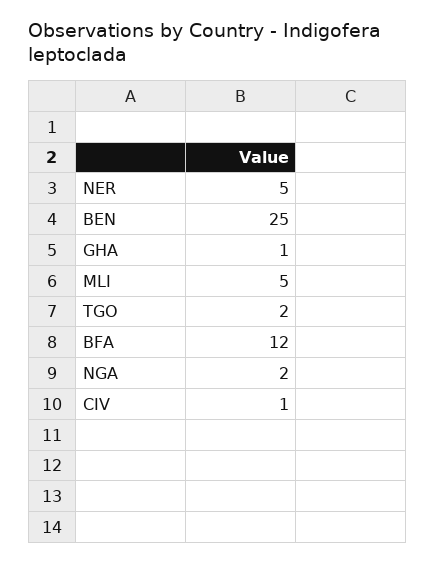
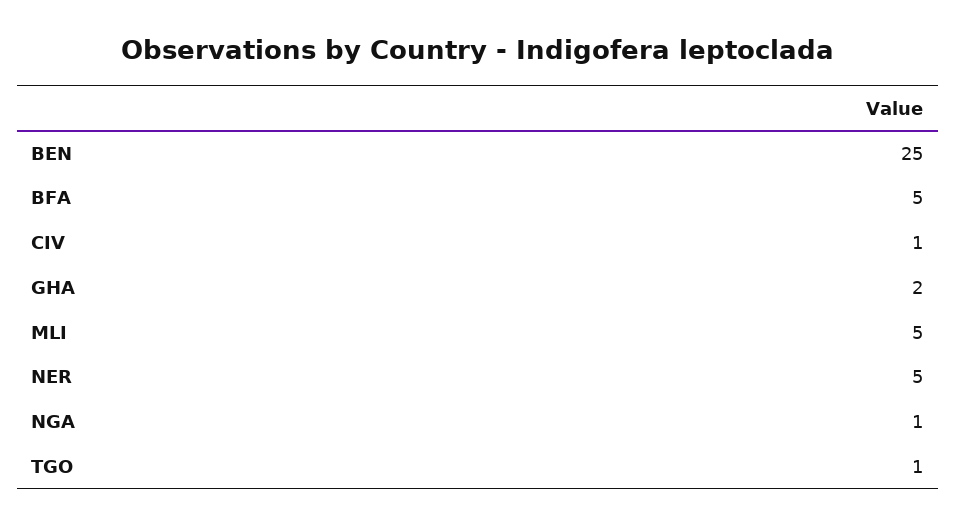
GHA: 1 -> 2
TGO: 2 -> 1
BFA: 12 -> 5
NGA: 2 -> 1

